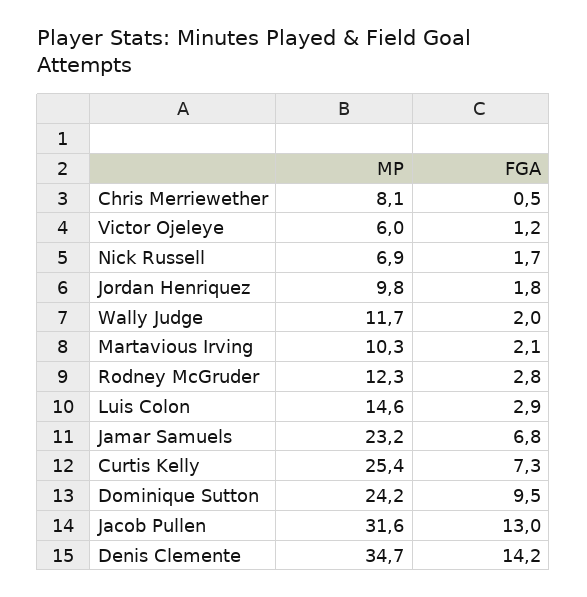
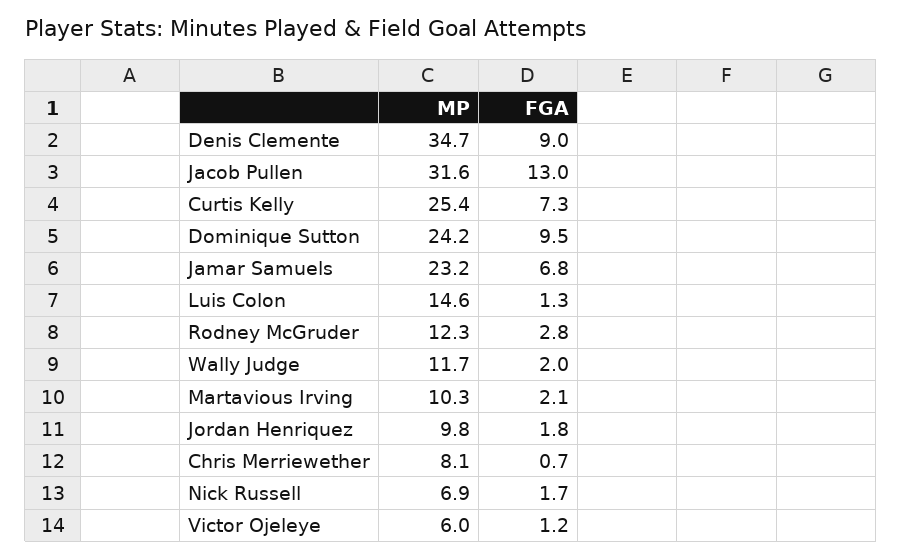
FGA, Chris Merriewether: 0.5 -> 0.7
FGA, Luis Colon: 2.9 -> 1.3
FGA, Denis Clemente: 14.2 -> 9

